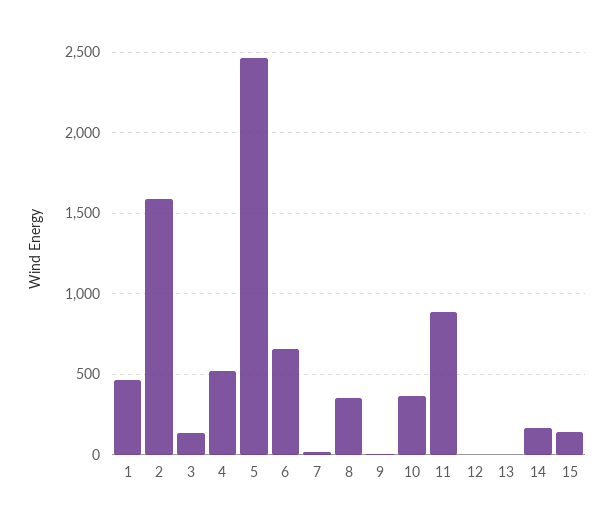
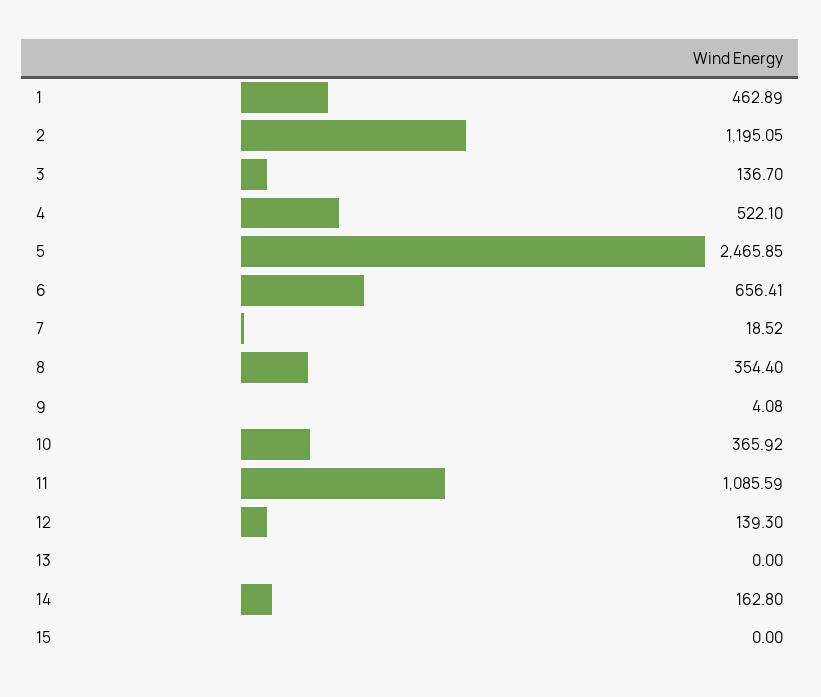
2: 1600 -> 1195.05
11: 900 -> 1085.59
12: 0 -> 139.3
15: 150 -> 0

